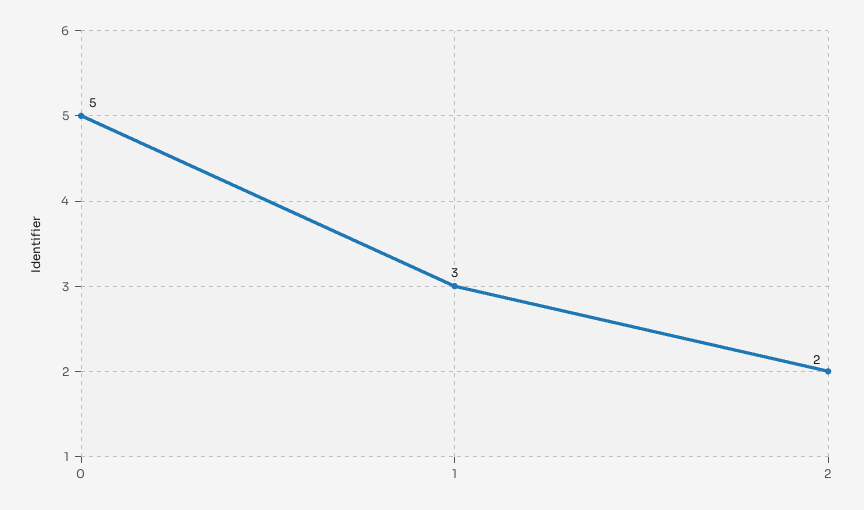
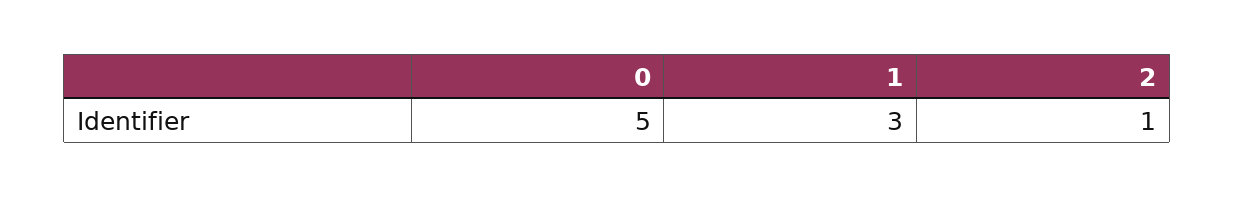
2: 2 -> 1

